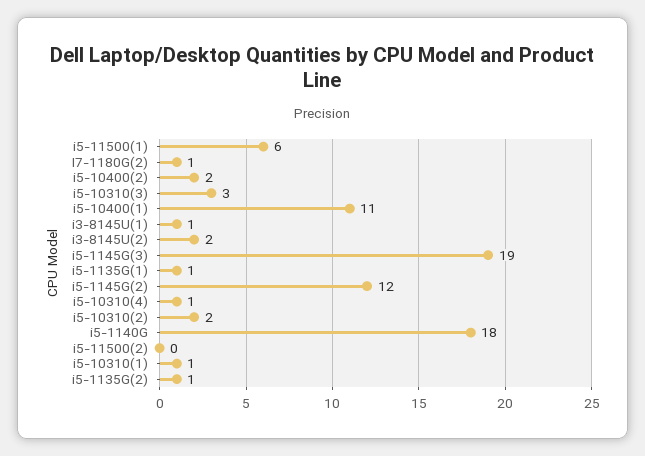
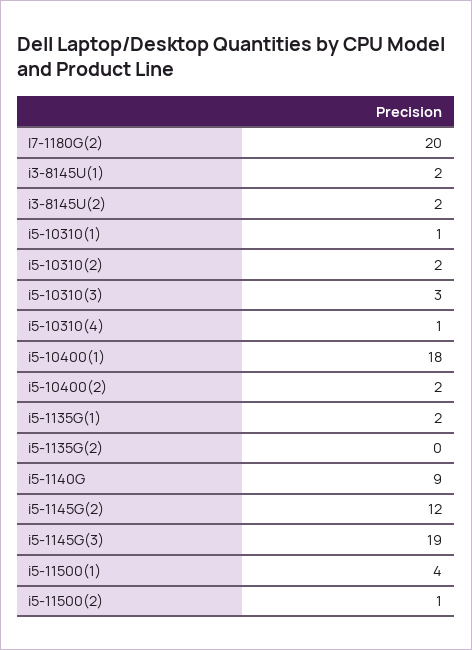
i5-11500(1): 6 -> 4
I7-1180G(2): 1 -> 20
i5-10400(1): 11 -> 18
i3-8145U(1): 1 -> 2
i5-1135G(1): 1 -> 2
i5-1140G: 18 -> 9
i5-11500(2): 0 -> 1
i5-1135G(2): 1 -> 0

